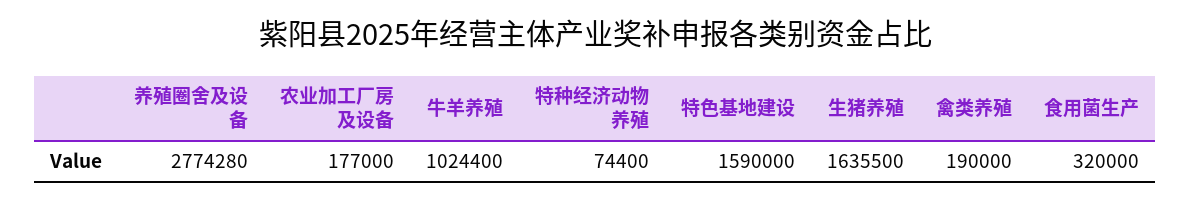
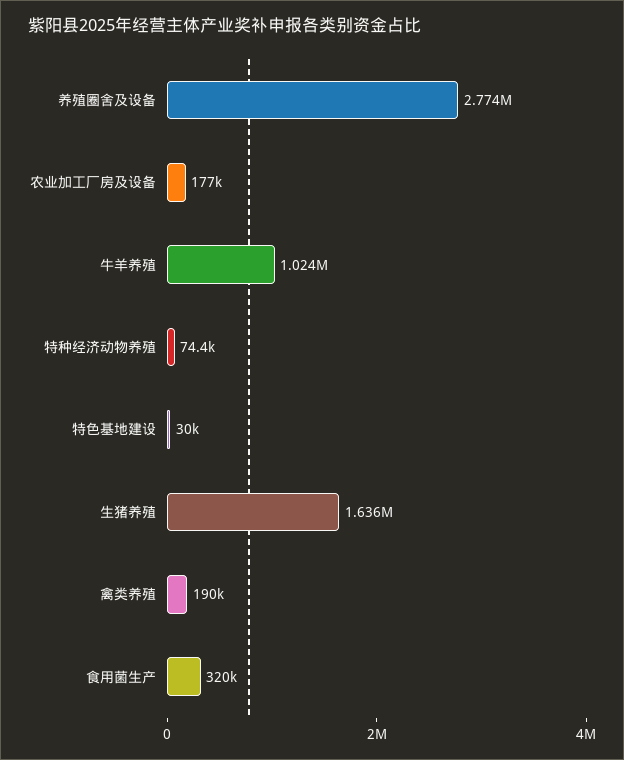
特色基地建设: 1590000 -> 30000

